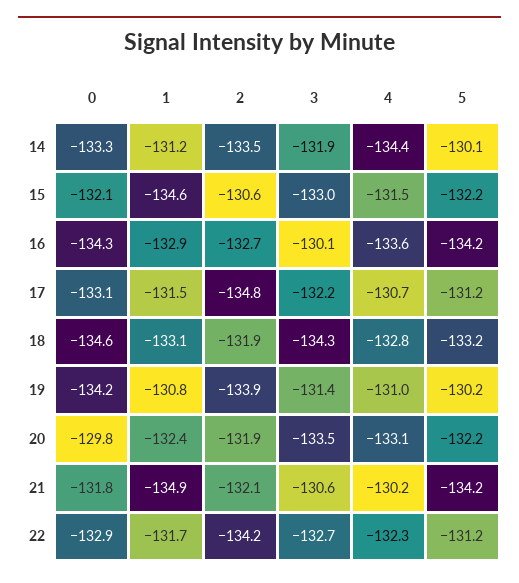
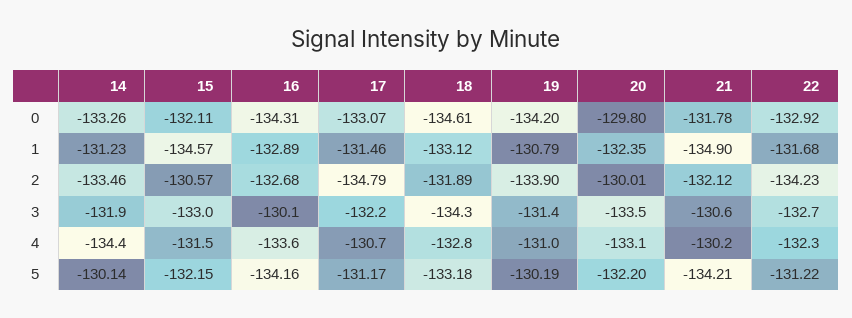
2, 20: -131.9 -> -130.01

